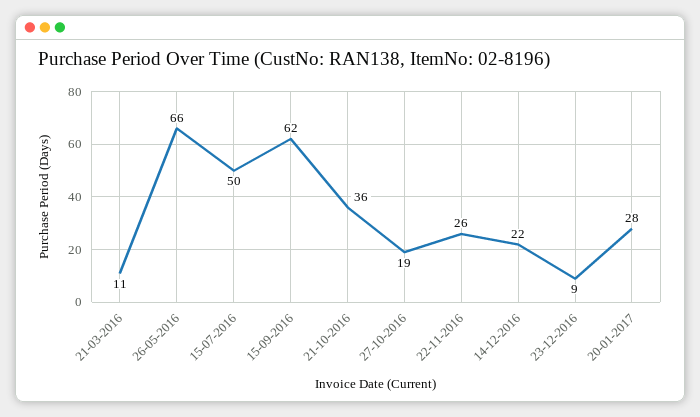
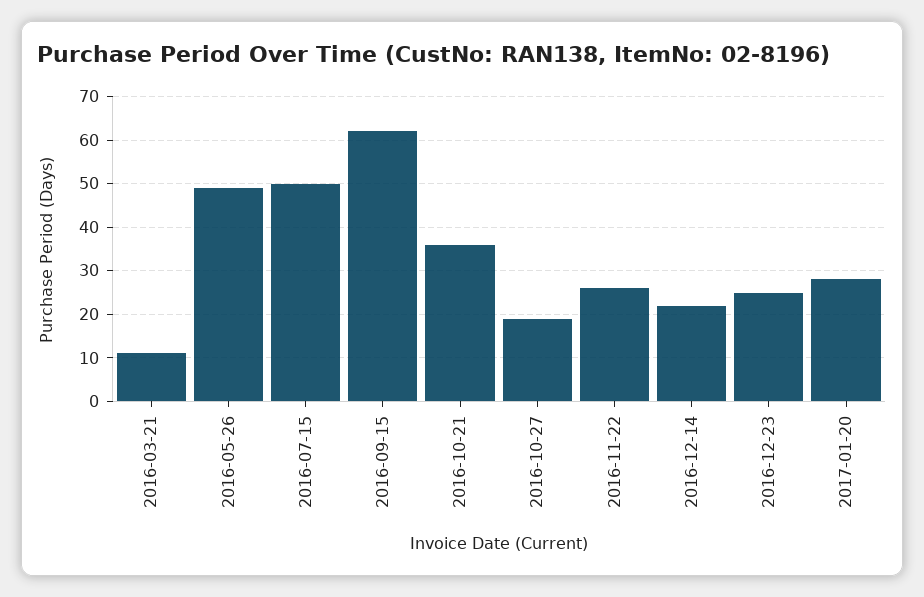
26-05-2016: 66 -> 50
23-12-2016: 9 -> 25

